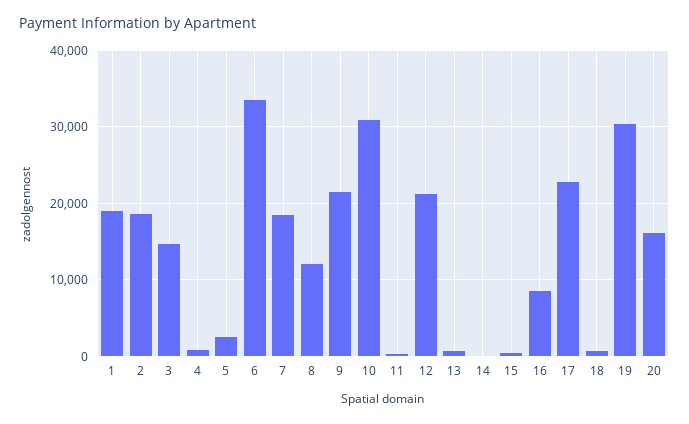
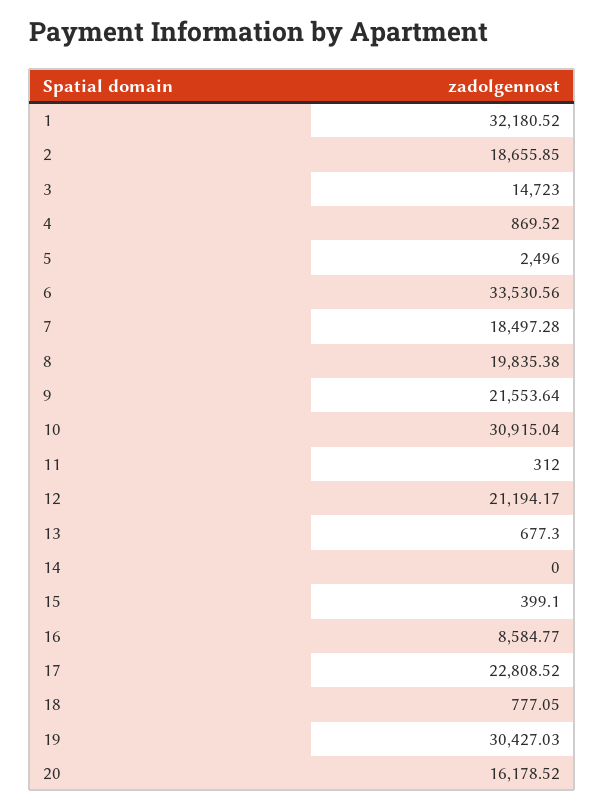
1: 19000 -> 32180.52
8: 12000 -> 19835.38

